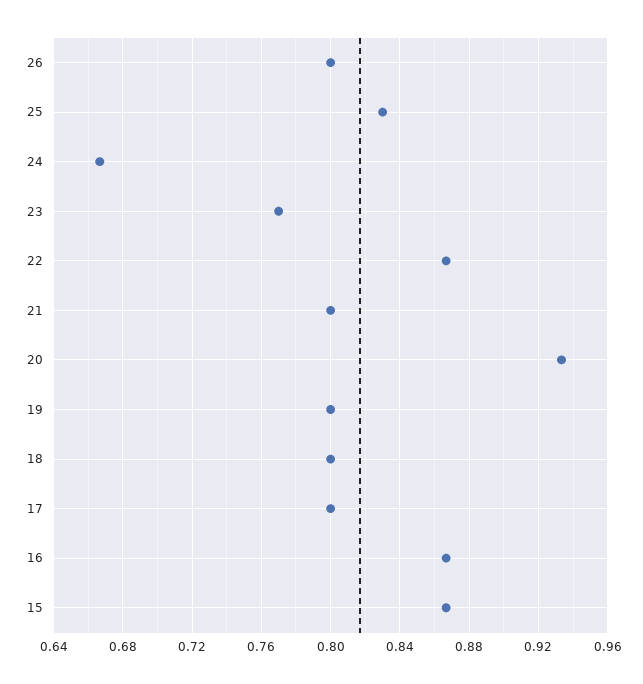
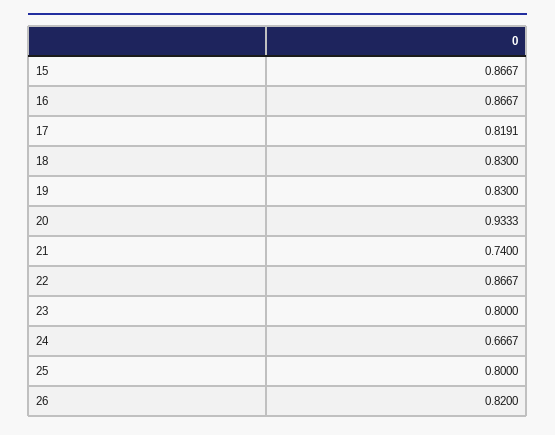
26: 0.8 -> 0.82
25: 0.83 -> 0.8
23: 0.77 -> 0.8
21: 0.8 -> 0.74
19: 0.8 -> 0.83
18: 0.8 -> 0.83
17: 0.8 -> 0.8191

